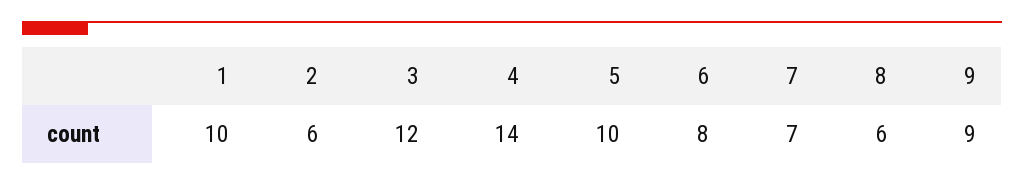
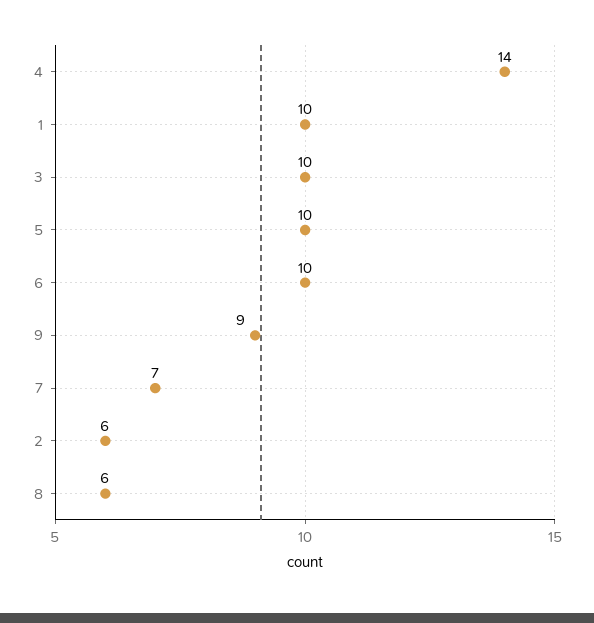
3: 12 -> 10
6: 8 -> 10

